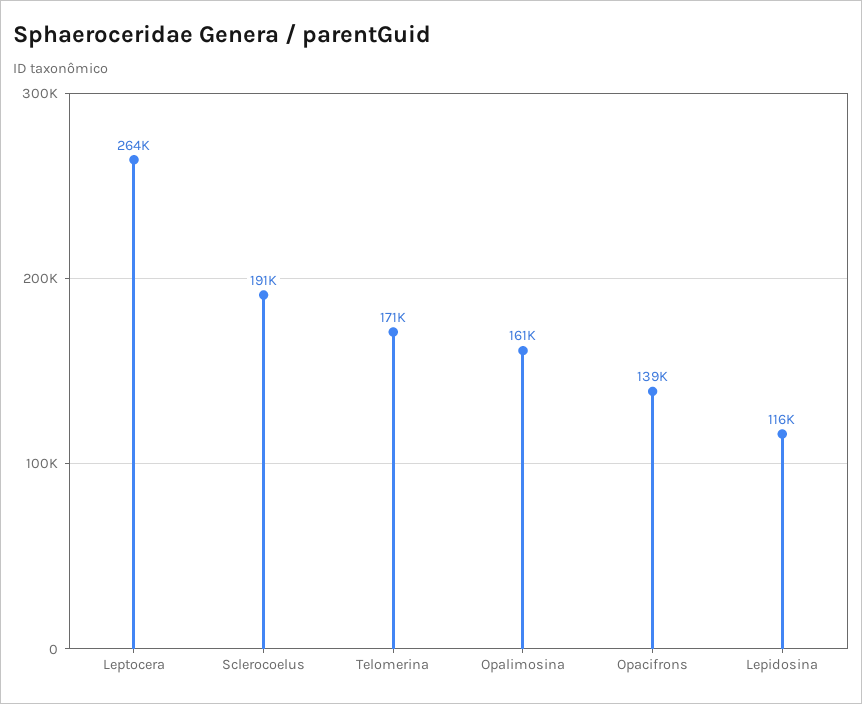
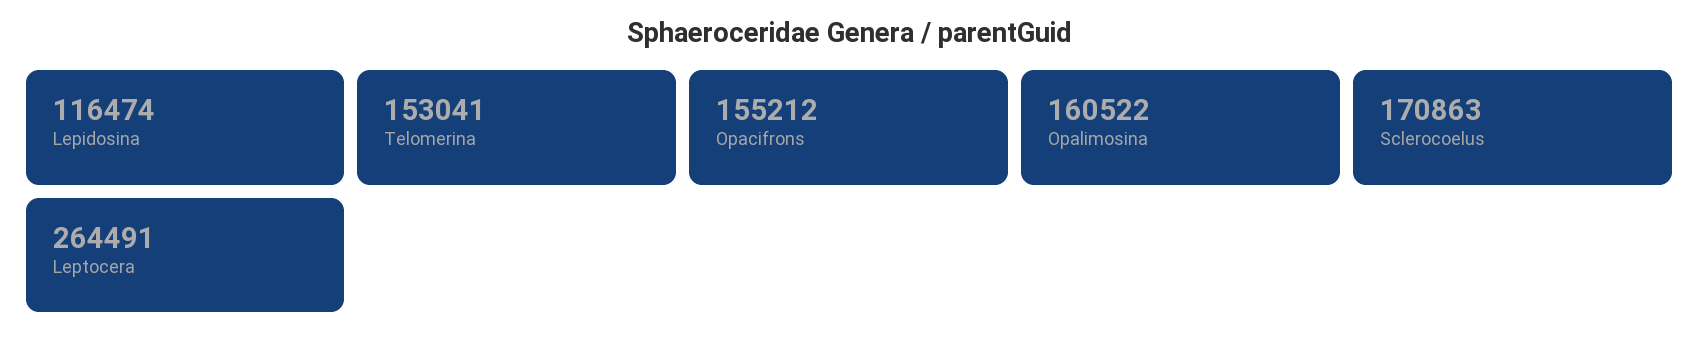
Sclerocoelus: 191000 -> 170863
Telomerina: 171000 -> 153041
Opacifrons: 139000 -> 155212

